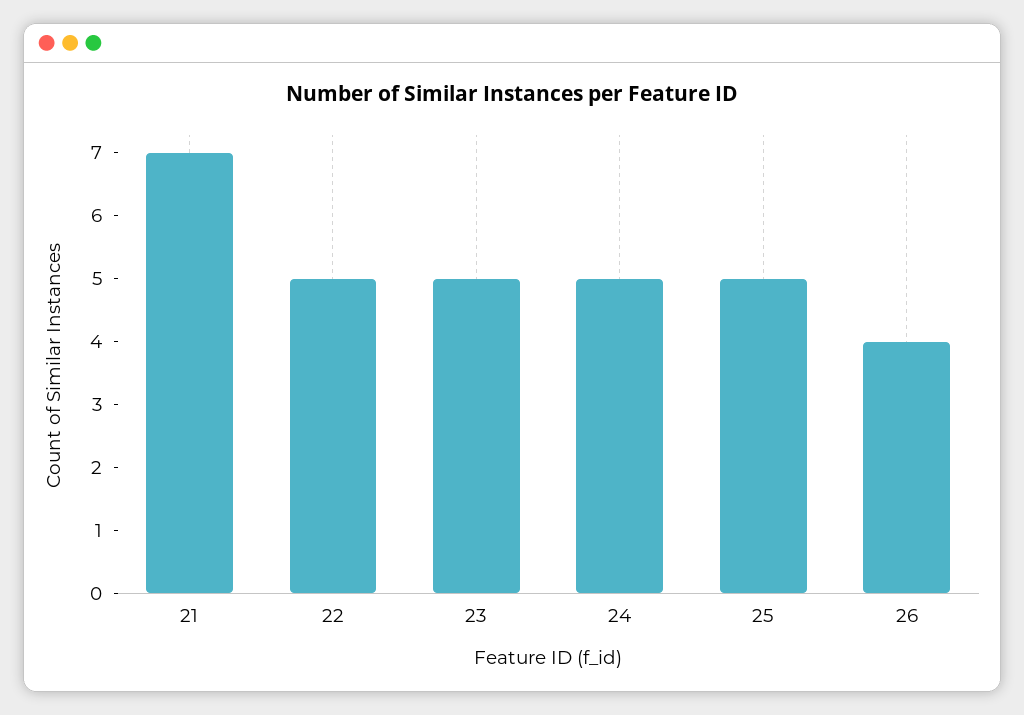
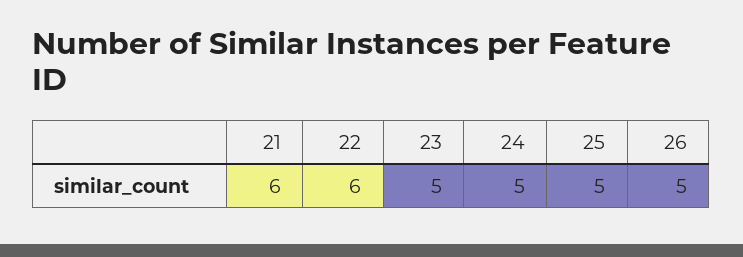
21: 7 -> 6
22: 5 -> 6
26: 4 -> 5

